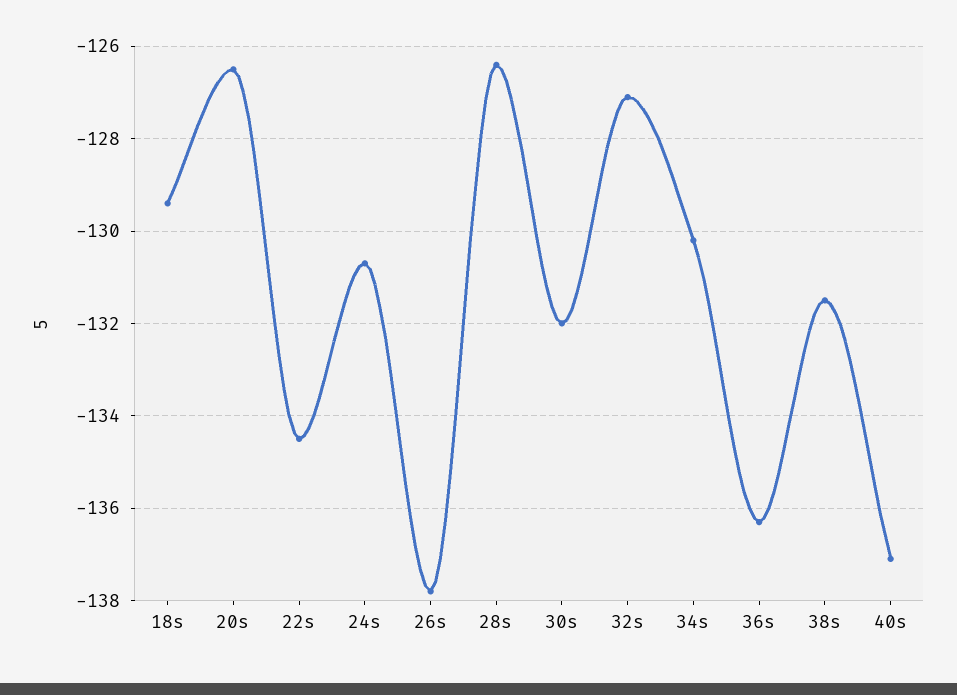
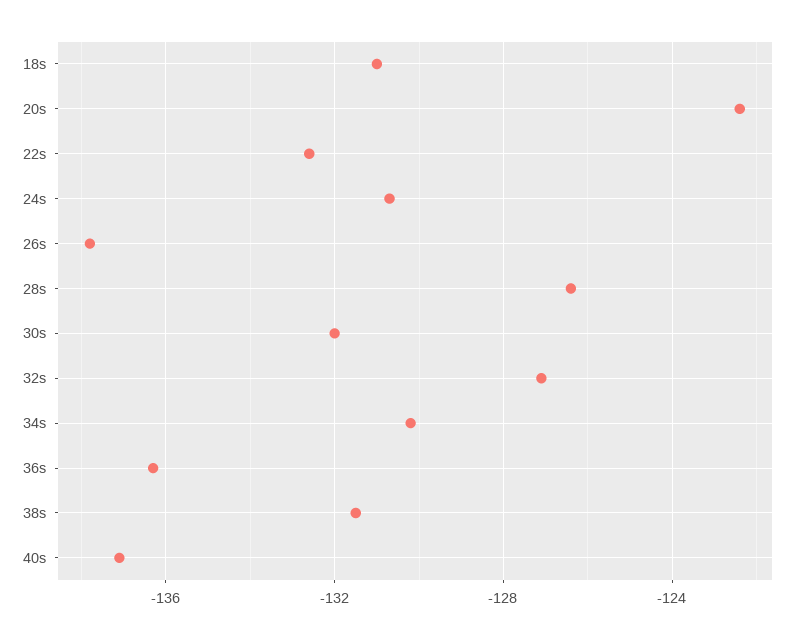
18s: -129.5 -> -131
20s: -126.5 -> -122.5
22s: -134.5 -> -132.5

